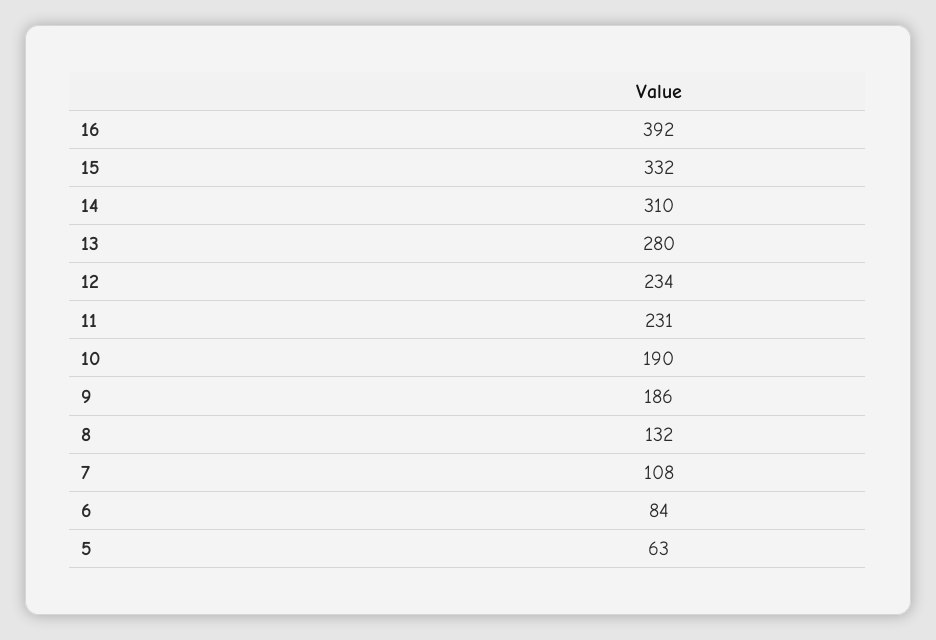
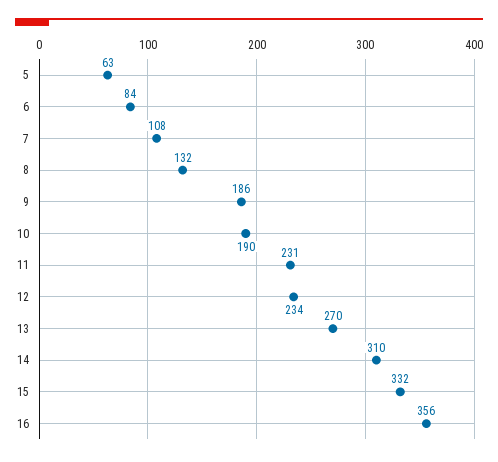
16: 392 -> 356
13: 280 -> 270

